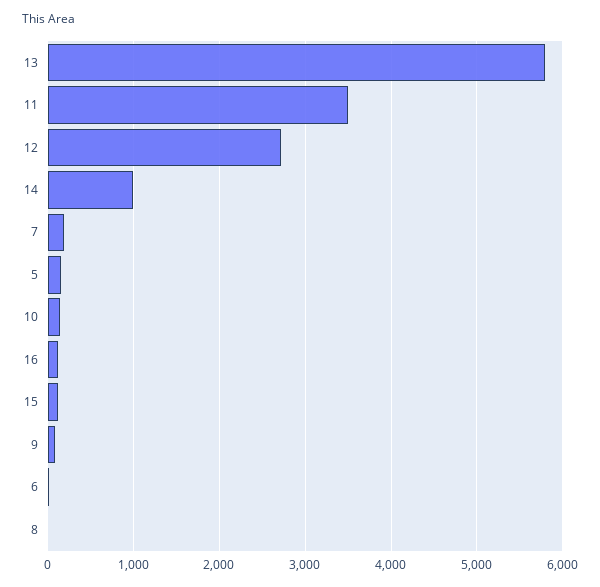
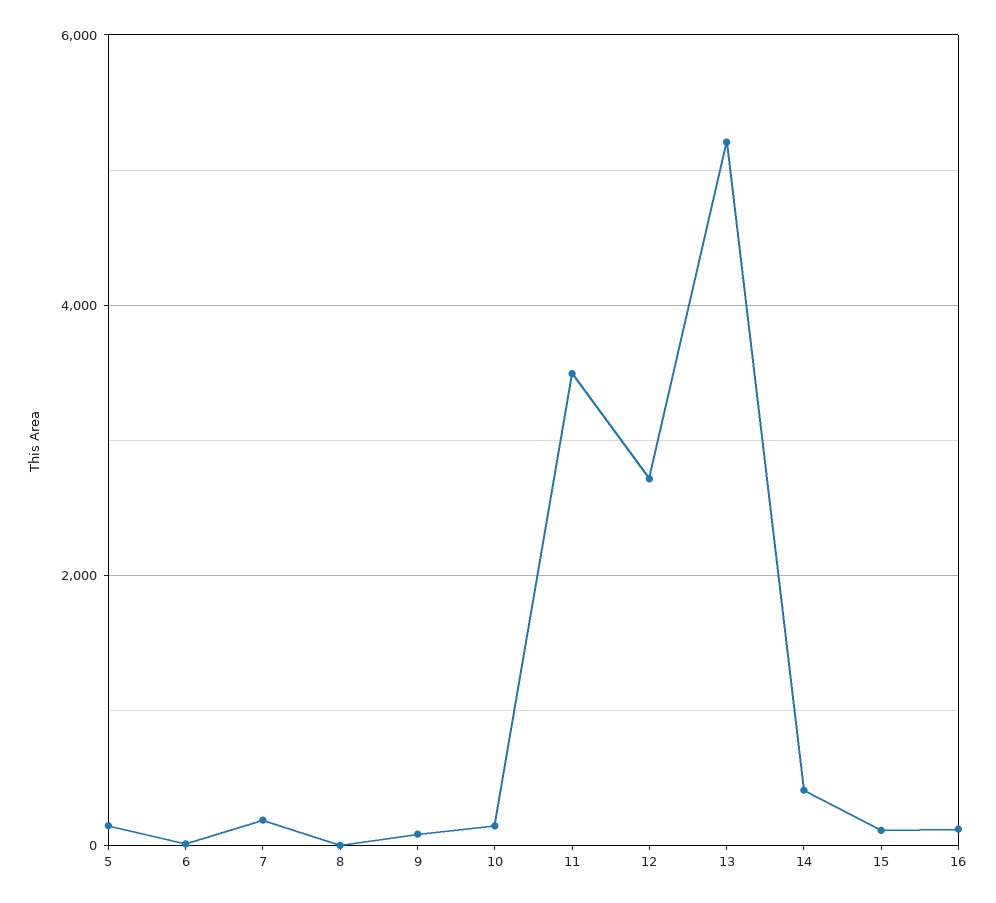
13: 5800 -> 5200
14: 1000 -> 400

